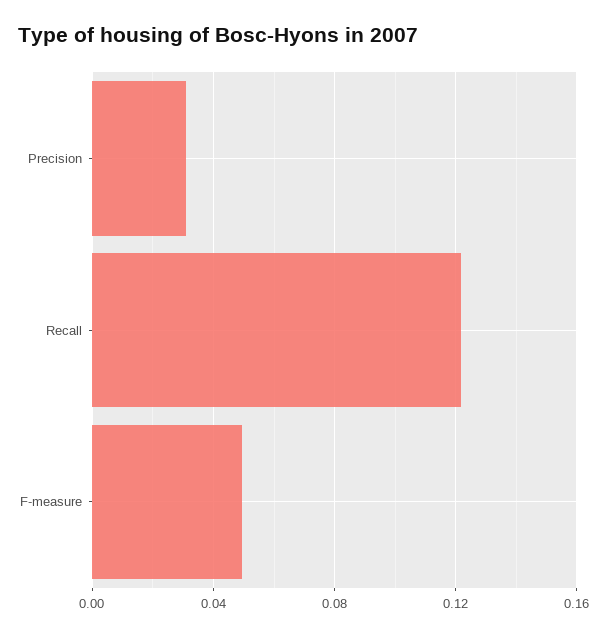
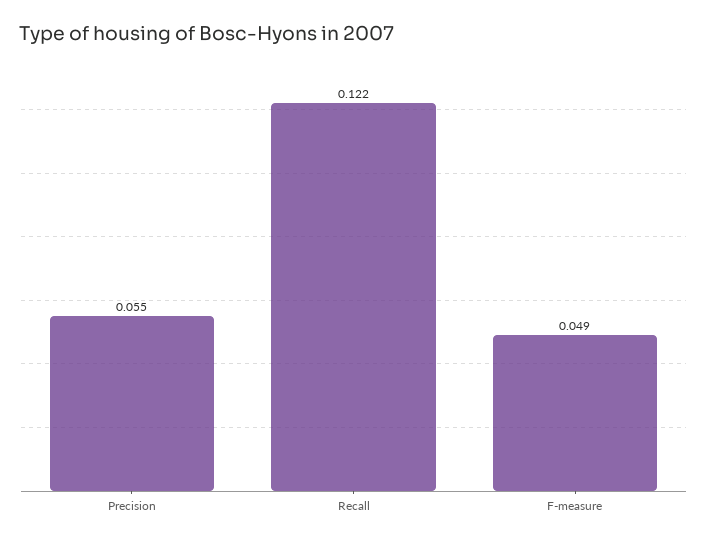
Precision: 0.03 -> 0.055

